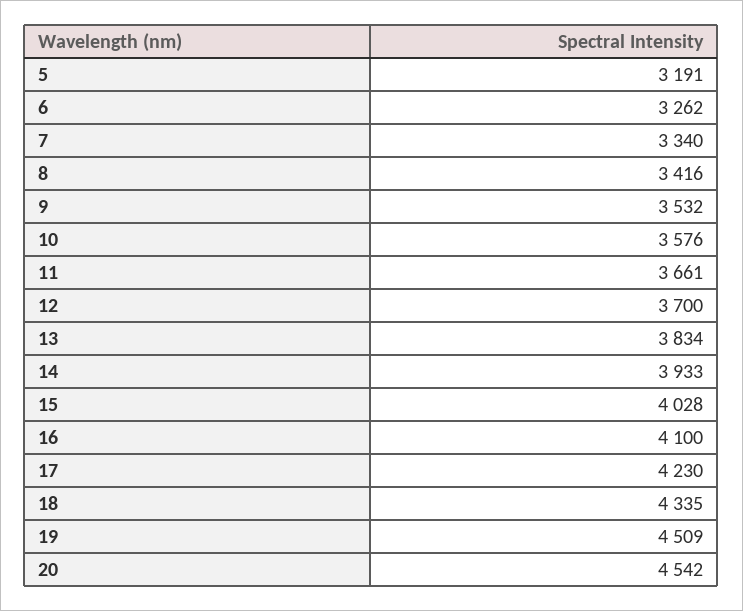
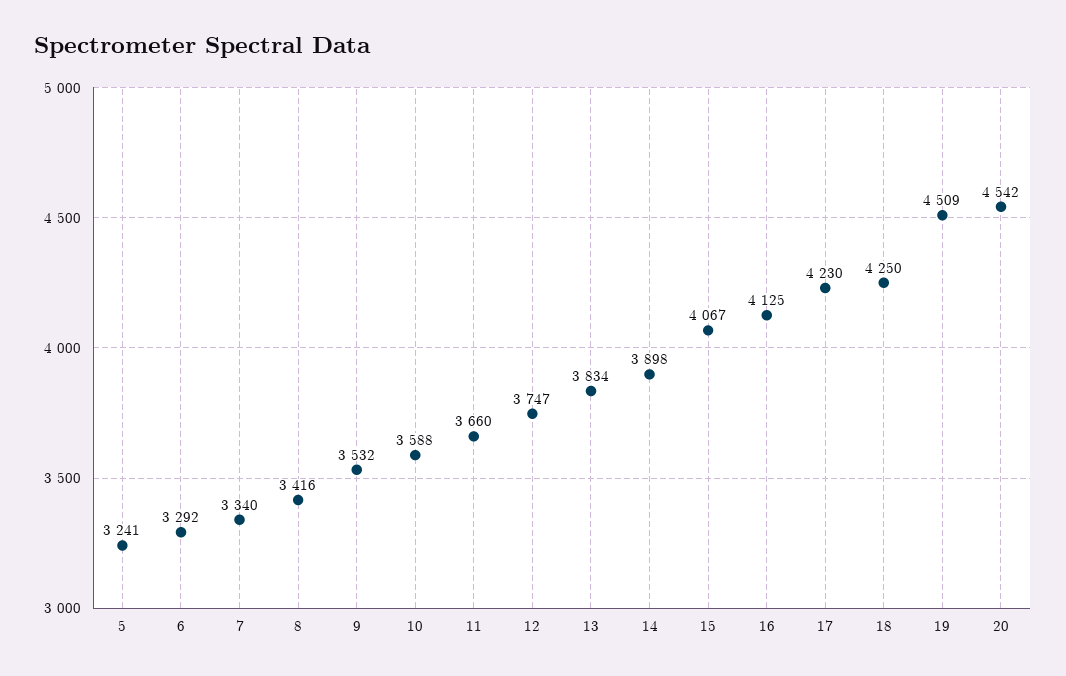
5: 3191 -> 3241
6: 3262 -> 3292
10: 3576 -> 3588
11: 3661 -> 3660
12: 3700 -> 3747
14: 3933 -> 3898
15: 4028 -> 4067
16: 4100 -> 4125
18: 4335 -> 4250

